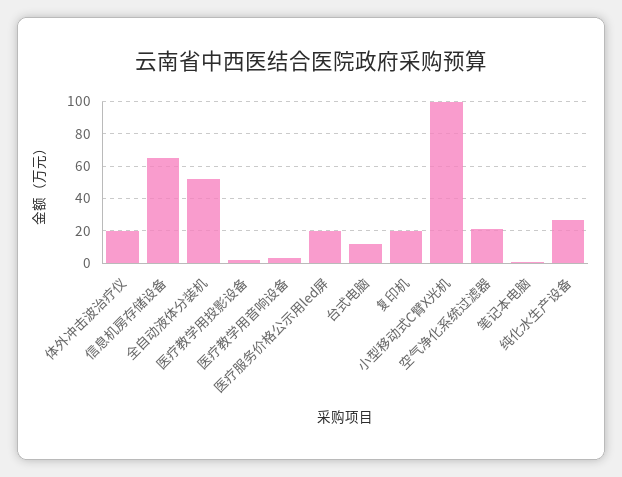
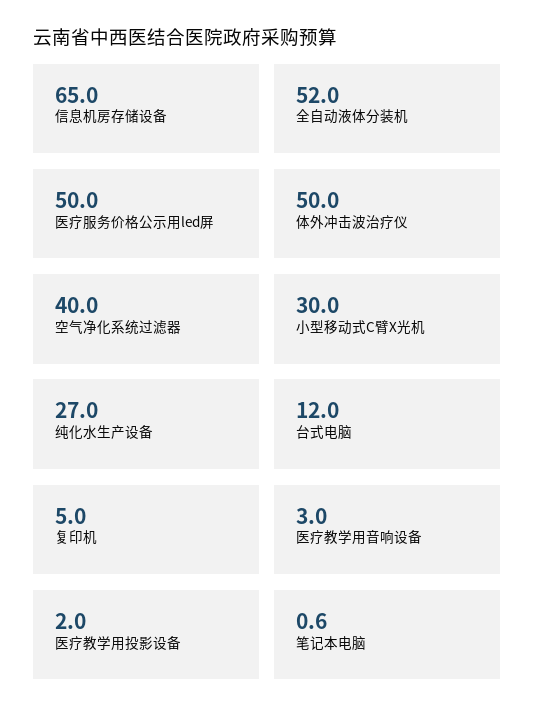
体外冲击波治疗仪: 20 -> 50
医疗服务价格公示用led屏: 20 -> 50
复印机: 20 -> 5
小型移动式C臂X光机: 100 -> 30
空气净化系统过滤器: 20 -> 40

